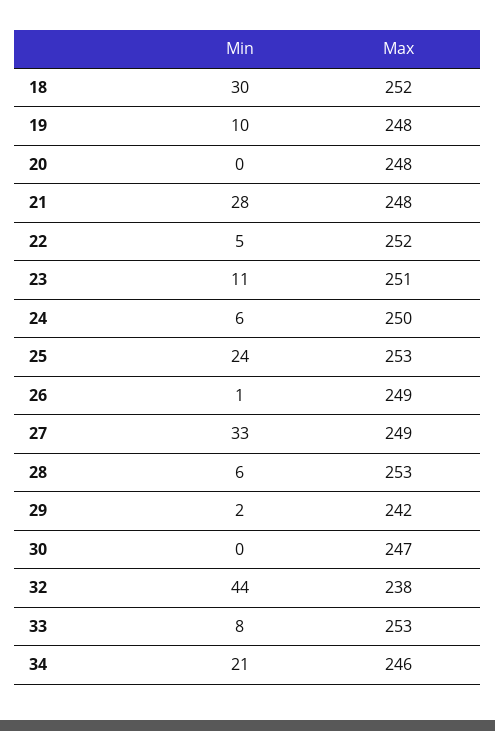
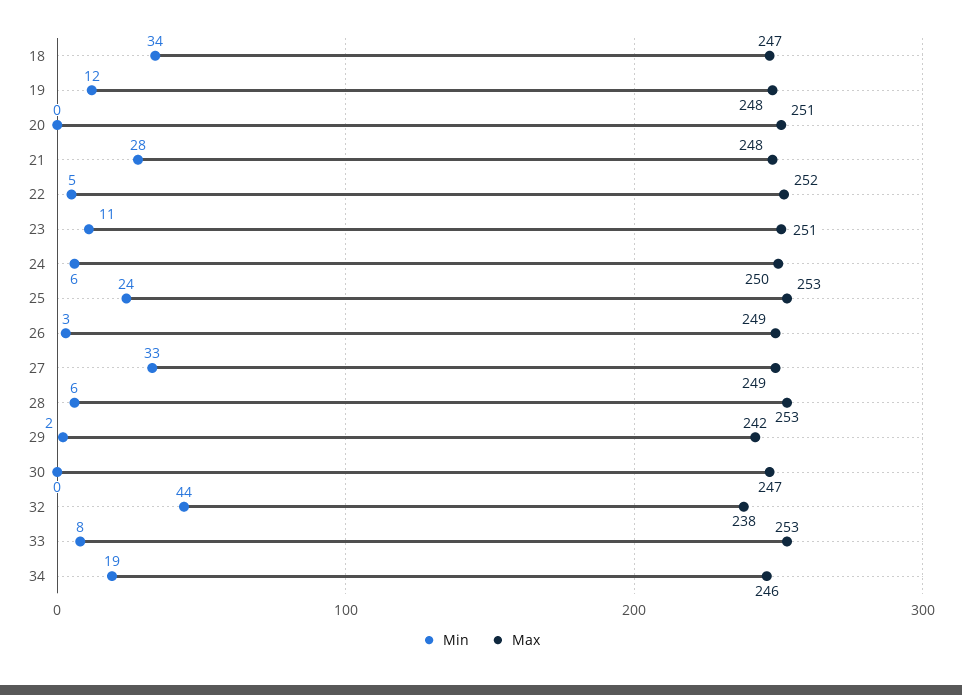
Min, 18: 30 -> 34
Max, 18: 252 -> 247
Min, 19: 10 -> 12
Max, 20: 248 -> 251
Min, 26: 1 -> 3
Min, 34: 21 -> 19

